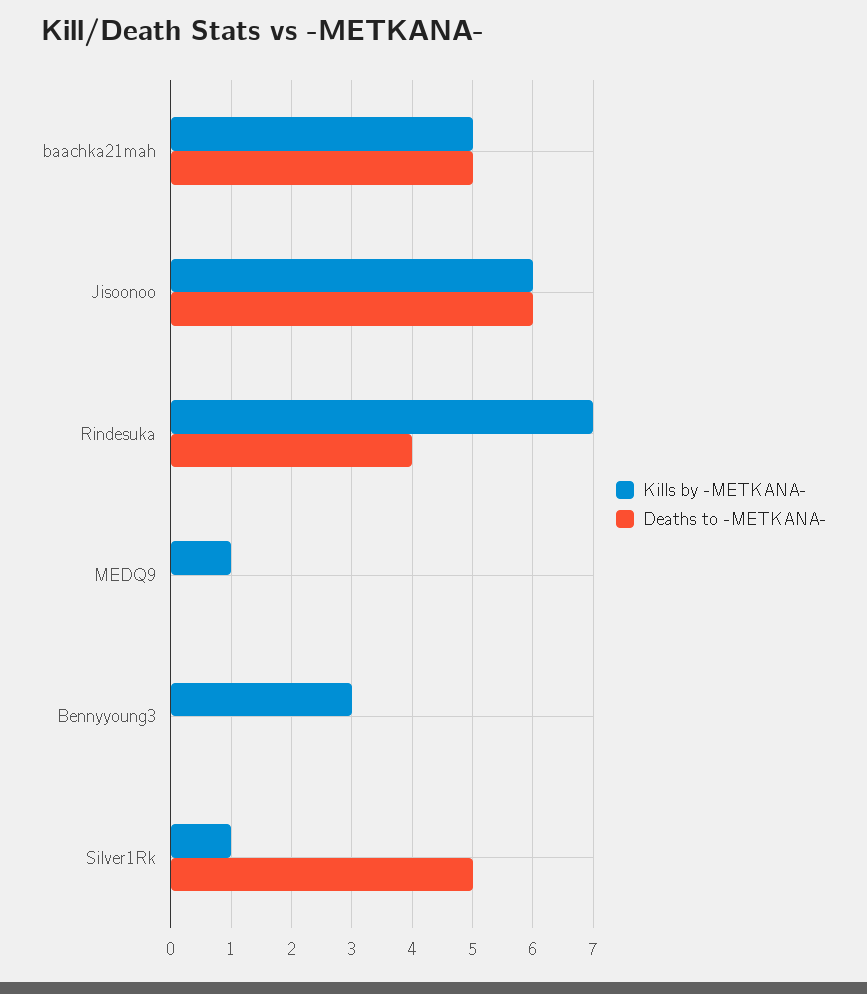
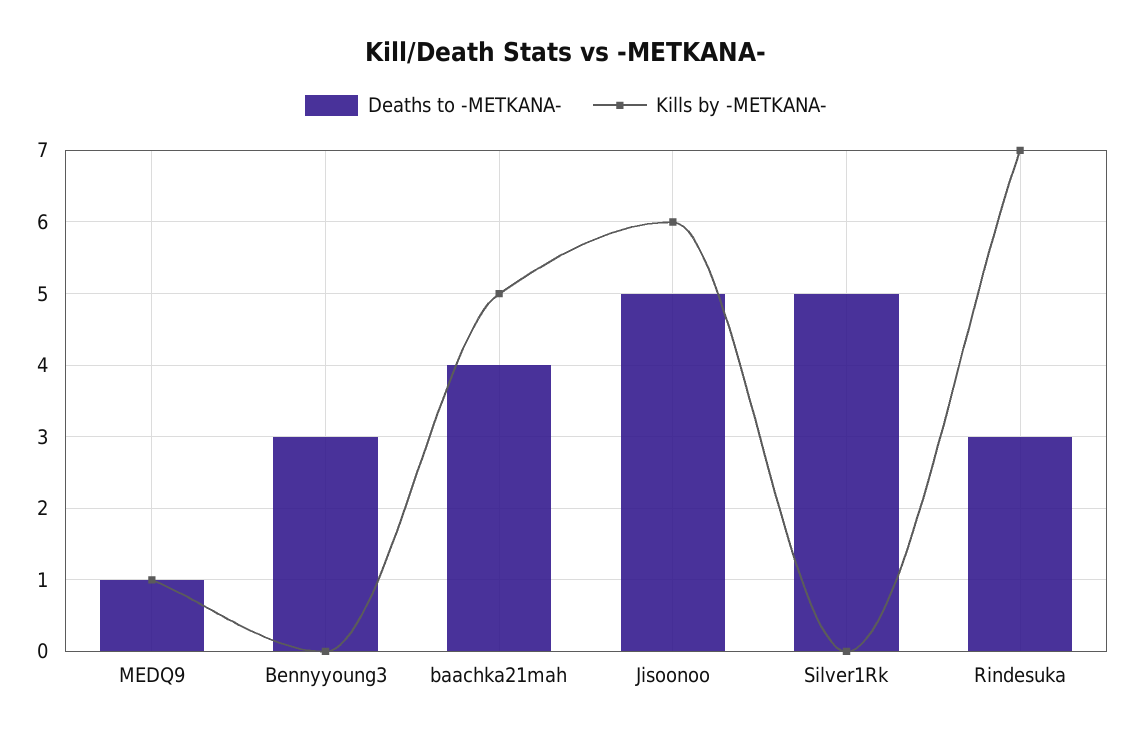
Deaths to -METKANA-, baachka21mah: 5 -> 4
Deaths to -METKANA-, Jisoonoo: 6 -> 5
Deaths to -METKANA-, Rindesuka: 4 -> 3
Deaths to -METKANA-, MEDQ9: 0 -> 1
Kills by -METKANA-, Bennyyoung3: 3 -> 0
Deaths to -METKANA-, Bennyyoung3: 0 -> 3
Kills by -METKANA-, Silver1Rk: 1 -> 0

